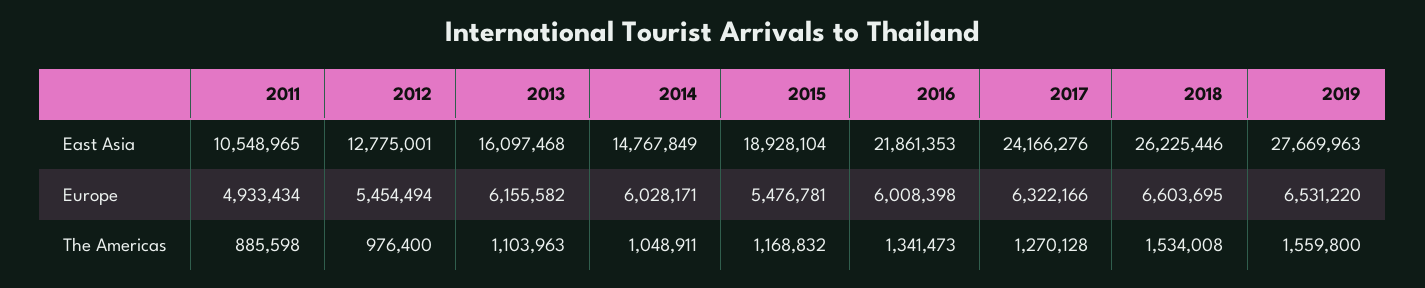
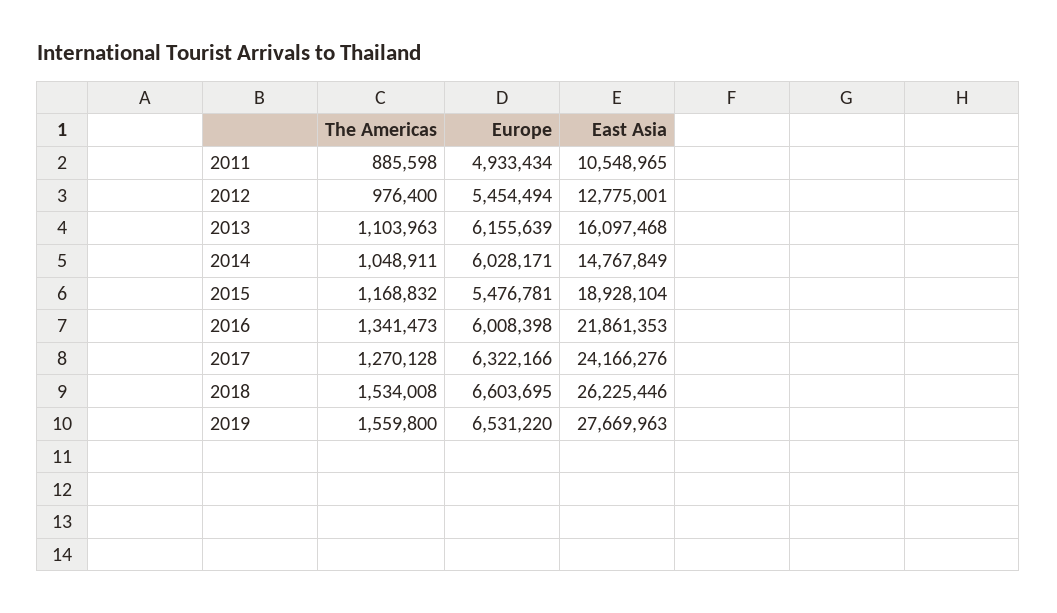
2013, Europe: 6155582 -> 6155639

